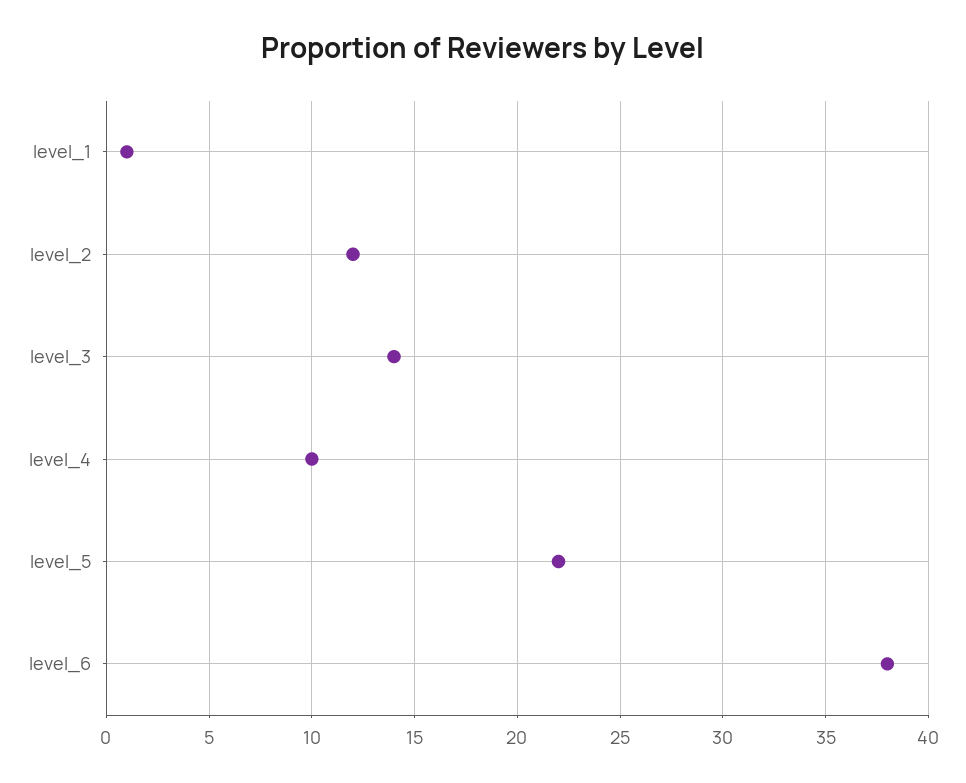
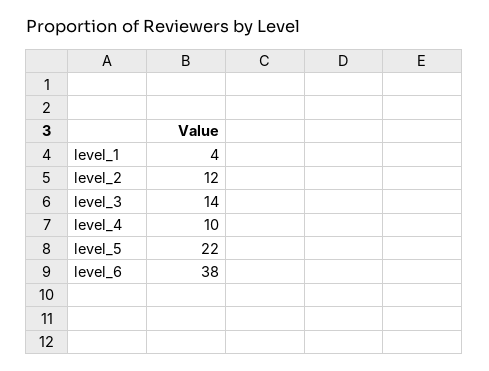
level_1: 1 -> 4

